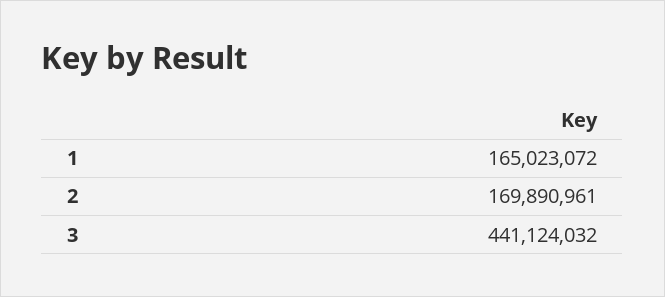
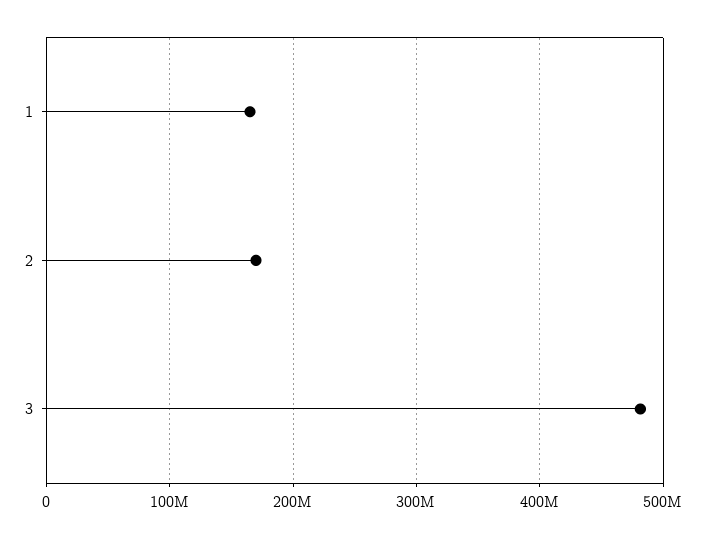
3: 441124032 -> 480000000

